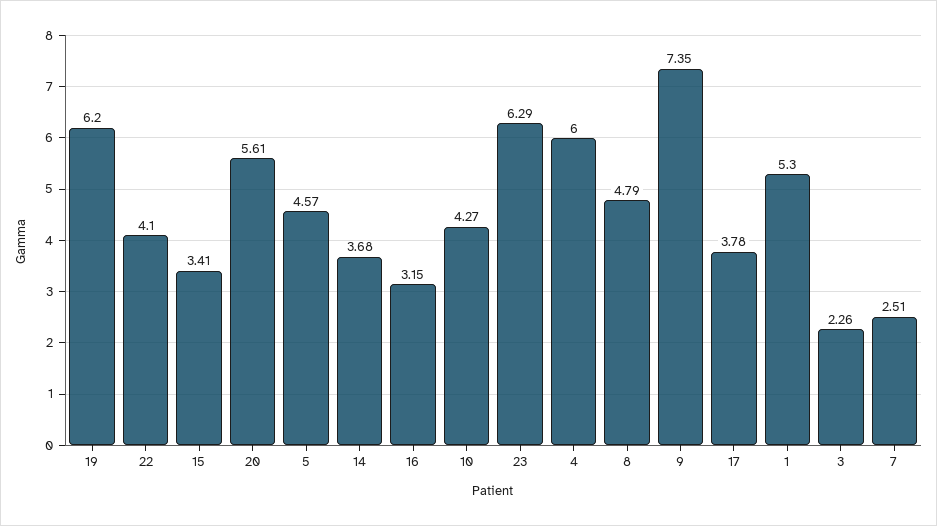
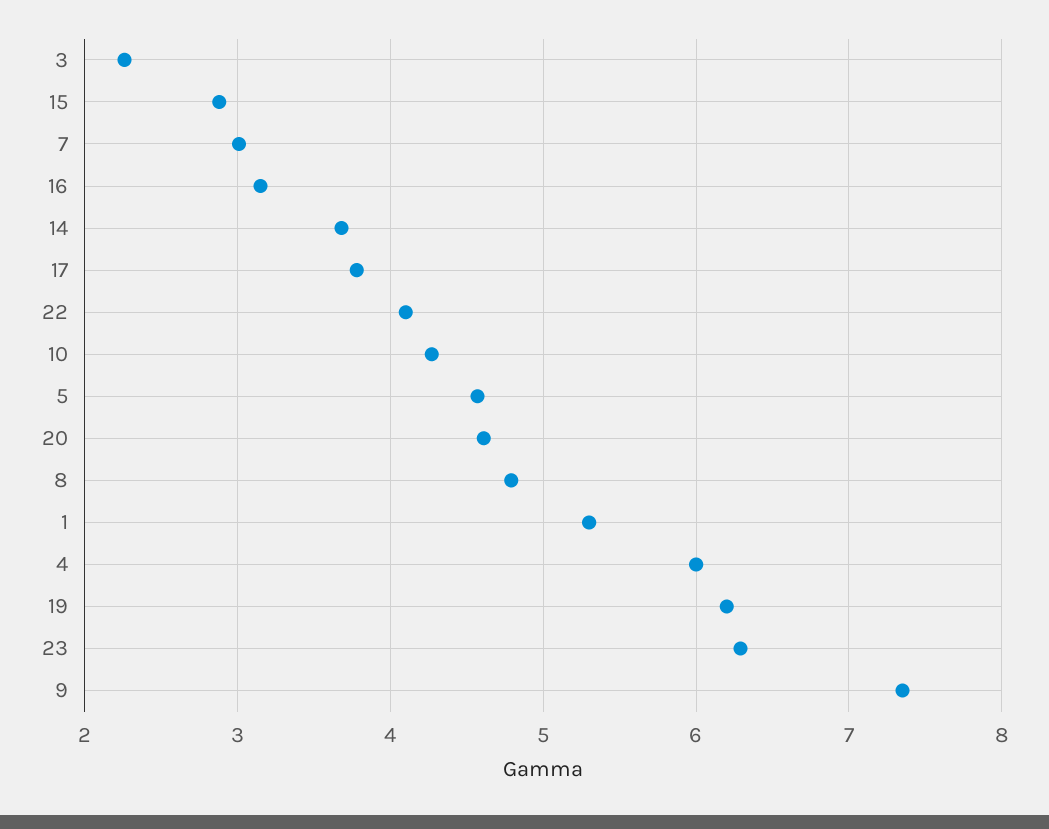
15: 3.41 -> 2.9
20: 5.61 -> 4.6
7: 2.51 -> 3

